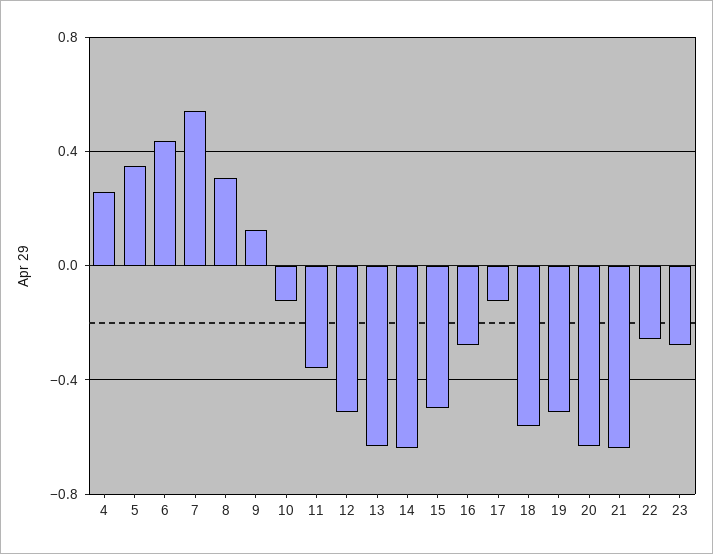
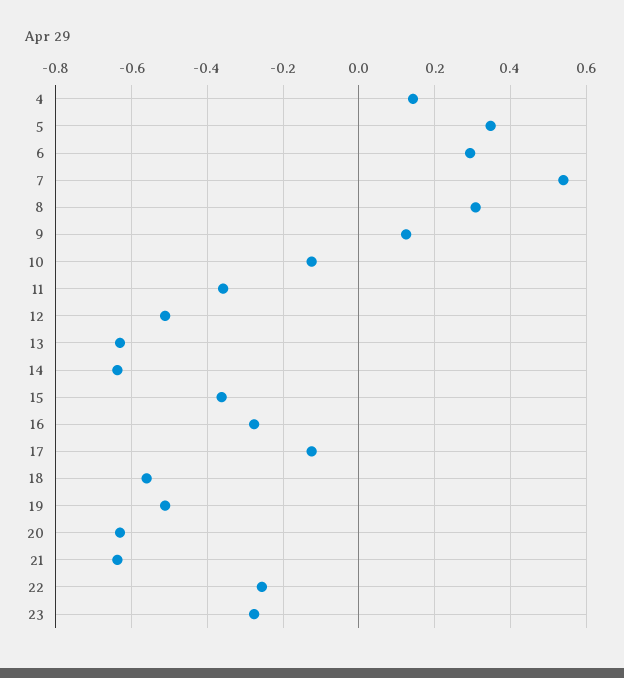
4: 0.25 -> 0.14
6: 0.45 -> 0.3
15: -0.5 -> -0.36

